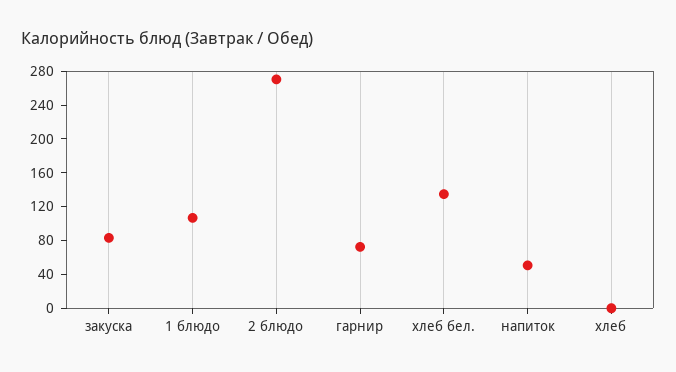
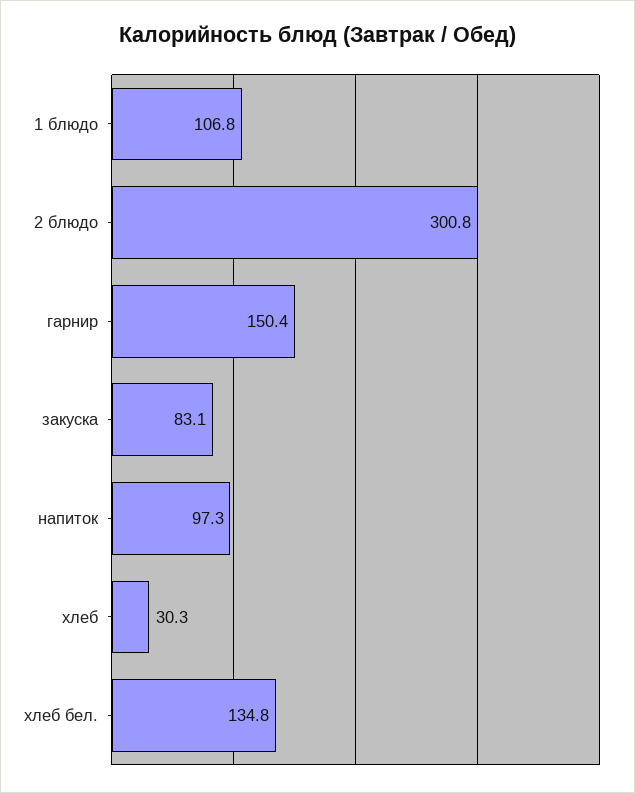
2 блюдо: 270 -> 300.8
гарнир: 70 -> 150.4
напиток: 50 -> 97.3
хлеб: 0 -> 30.3

